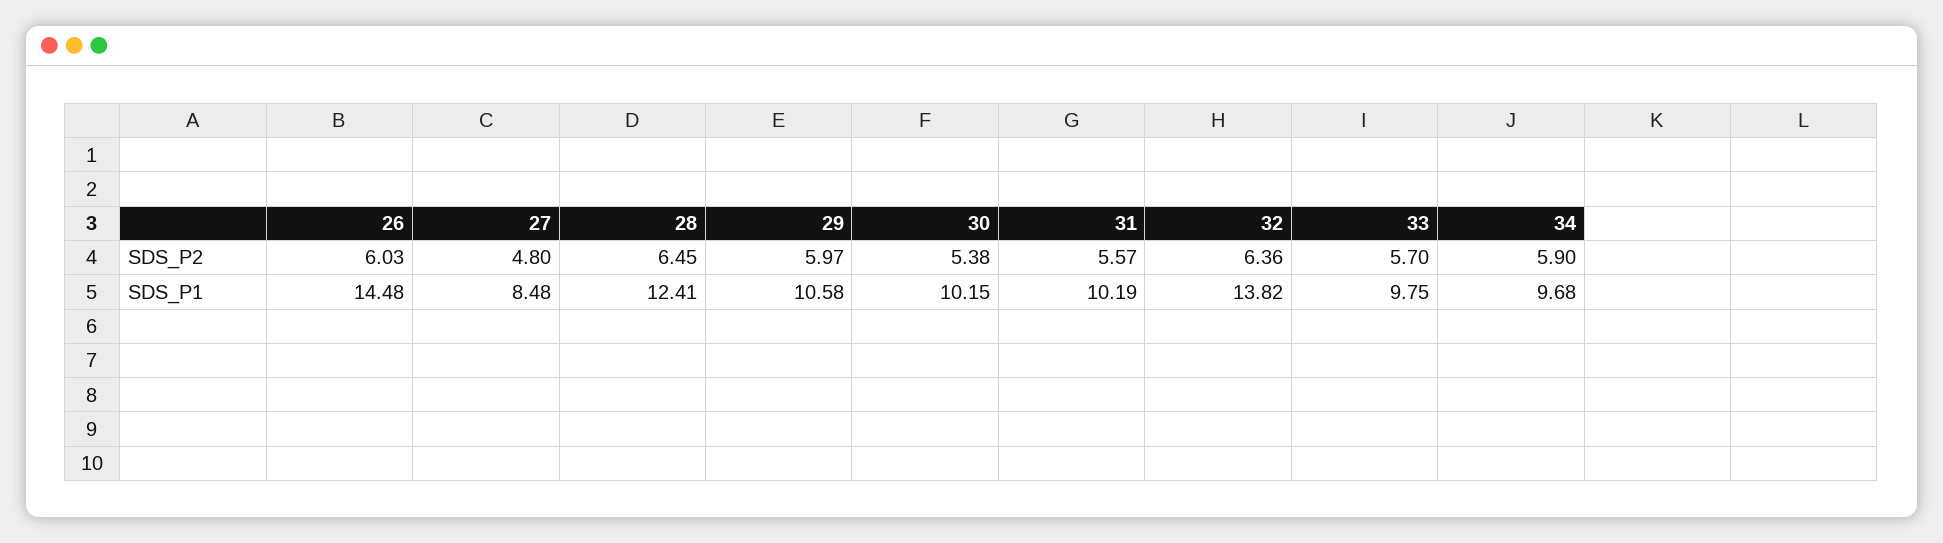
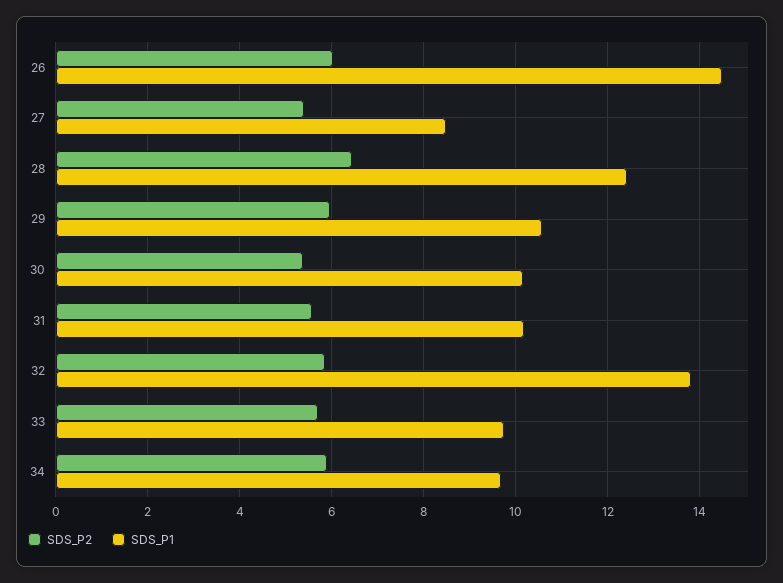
SDS_P2, 27: 4.8 -> 5.4
SDS_P2, 32: 6.36 -> 5.8

